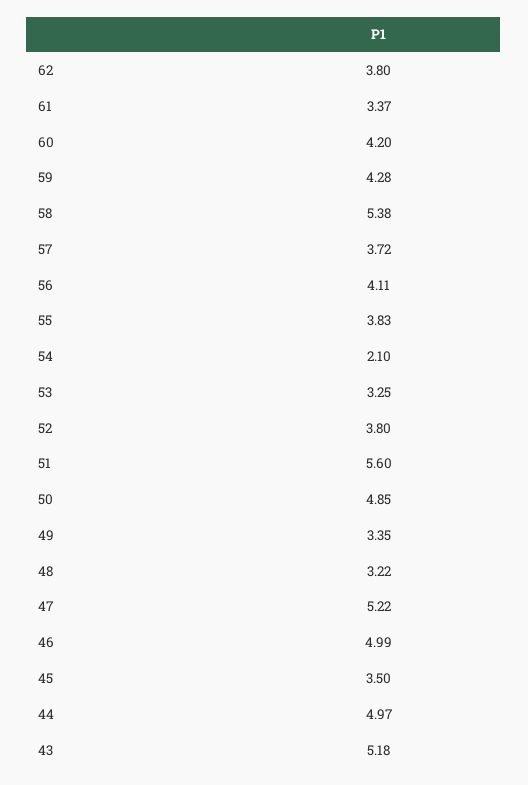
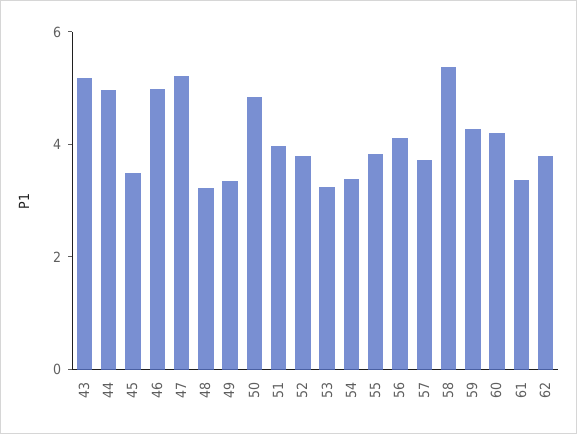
54: 2.1 -> 3.5
51: 5.6 -> 4

